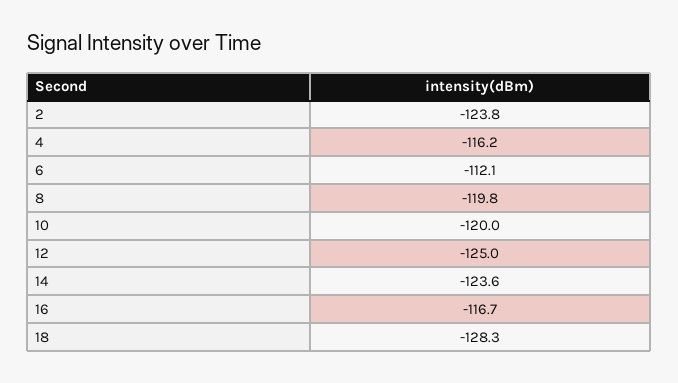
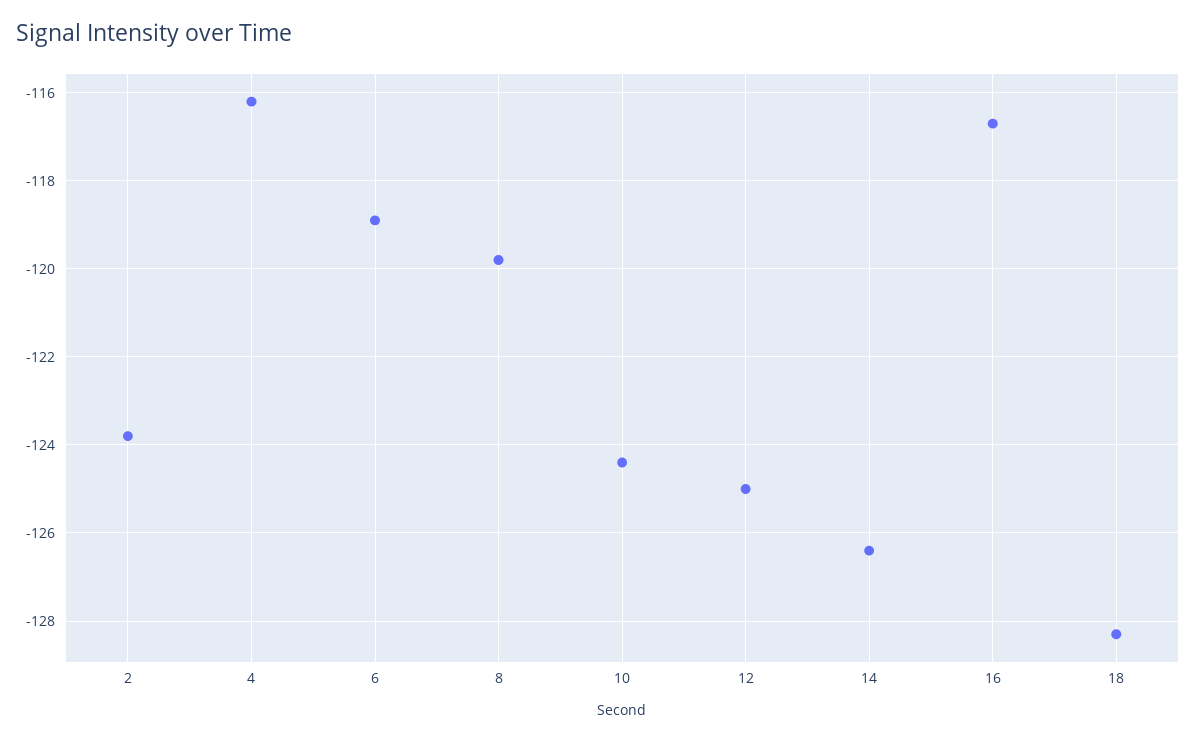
6: -112.1 -> -119
10: -120 -> -124.5
14: -123.6 -> -126.5

